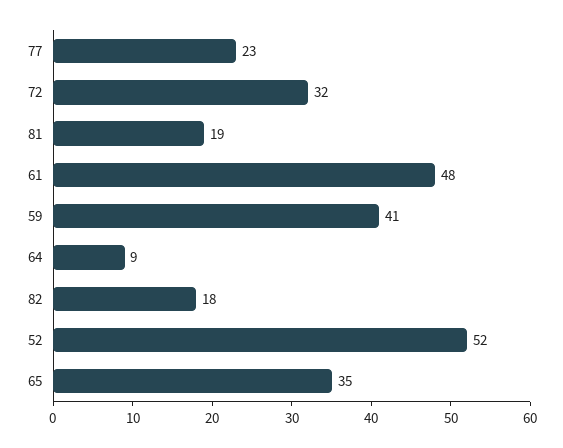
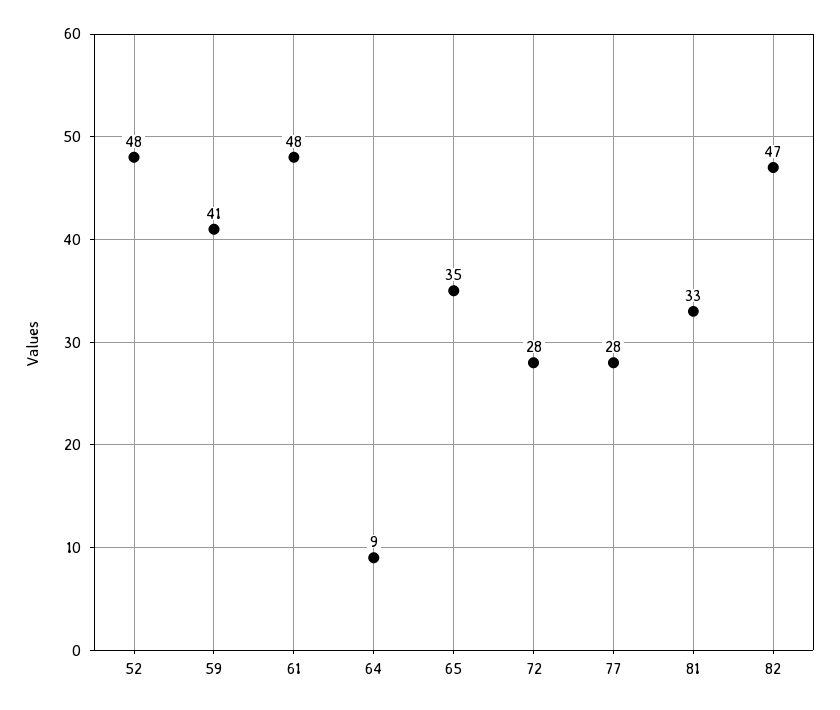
77: 23 -> 28
72: 32 -> 28
81: 19 -> 33
82: 18 -> 47
52: 52 -> 48

